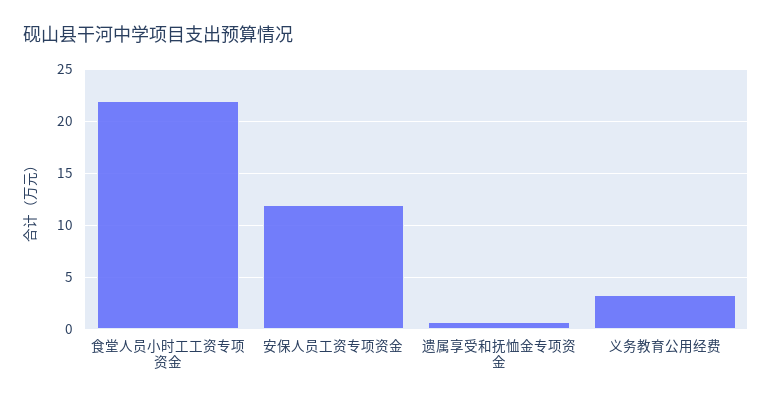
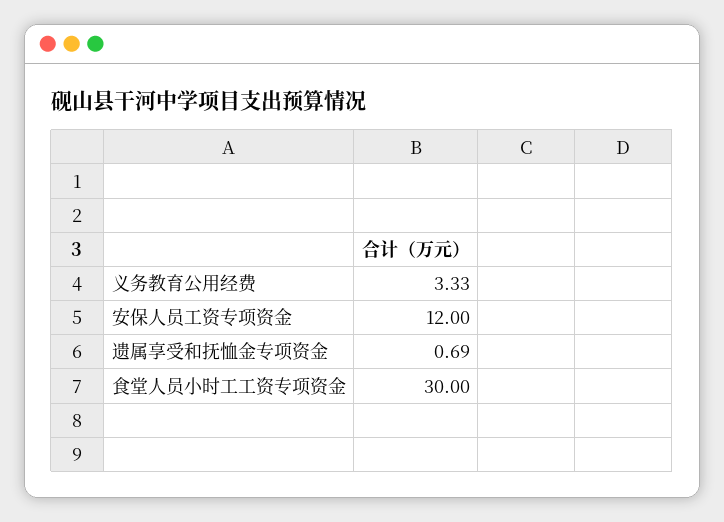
食堂人员小时工工资专项资金: 22 -> 30

